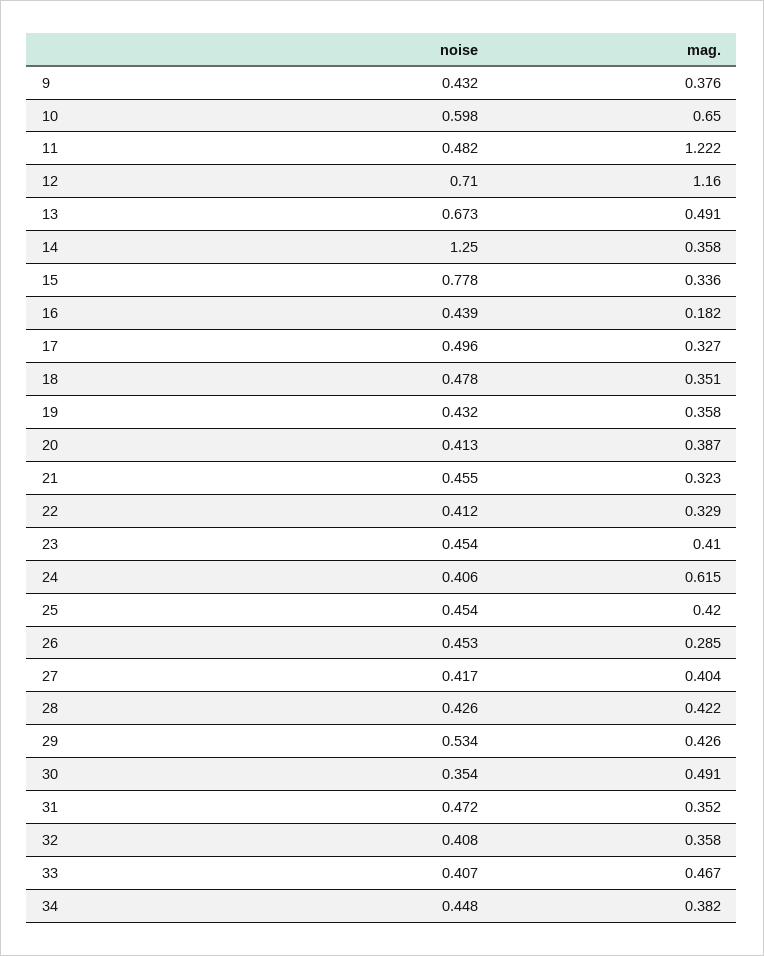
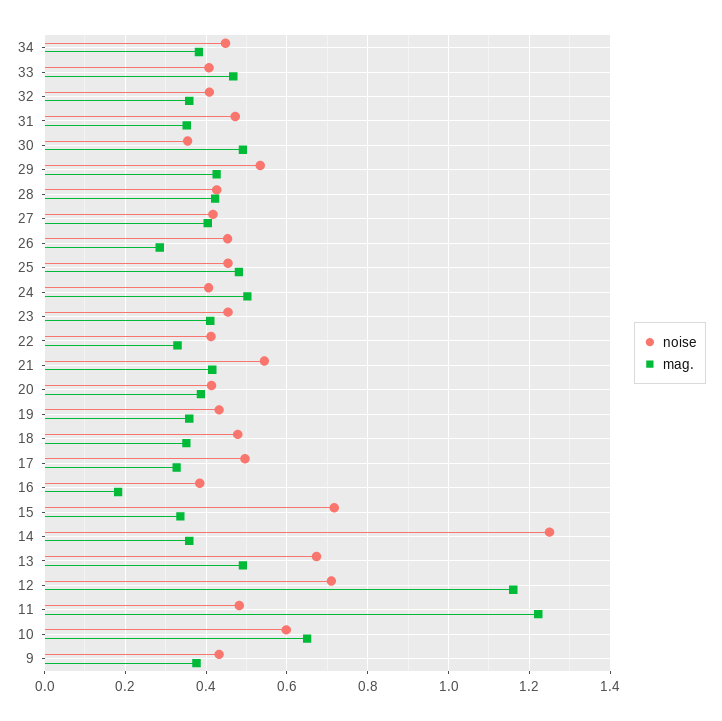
noise, 15: 0.778 -> 0.72
noise, 16: 0.439 -> 0.38
noise, 21: 0.455 -> 0.54
mag., 21: 0.323 -> 0.42
mag., 24: 0.615 -> 0.5
mag., 25: 0.42 -> 0.48

